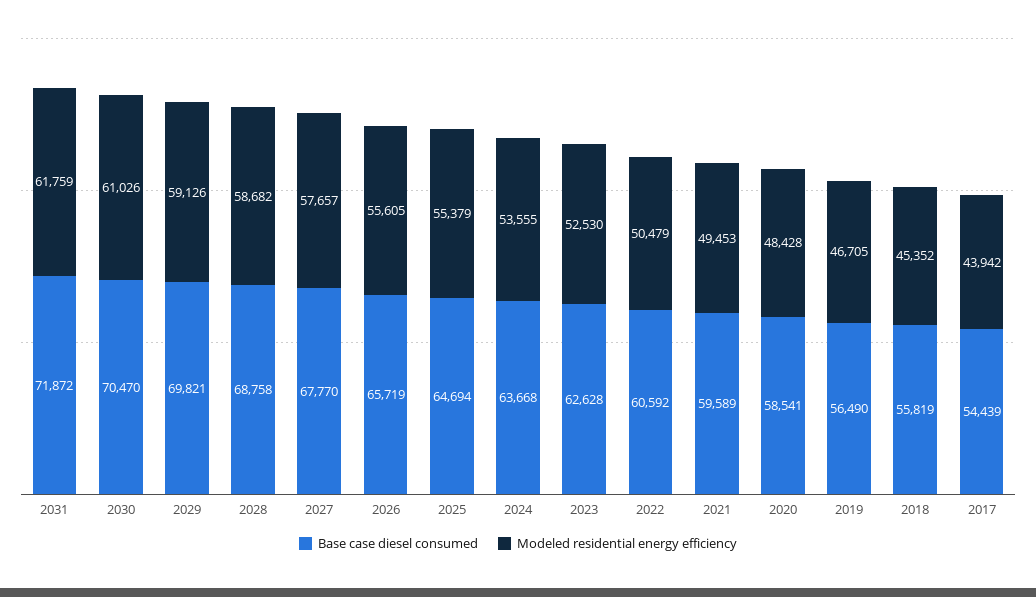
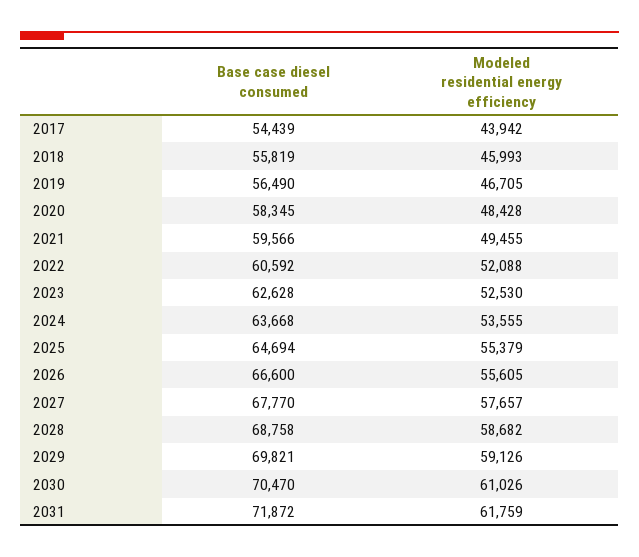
Base case diesel consumed, 2026: 65719 -> 66600
Modeled residential energy efficiency, 2022: 50479 -> 52088
Base case diesel consumed, 2021: 59589 -> 59566
Modeled residential energy efficiency, 2021: 49453 -> 49455
Base case diesel consumed, 2020: 58541 -> 58345
Modeled residential energy efficiency, 2018: 45352 -> 45993

